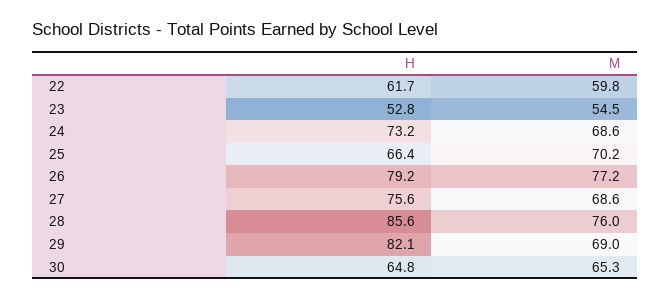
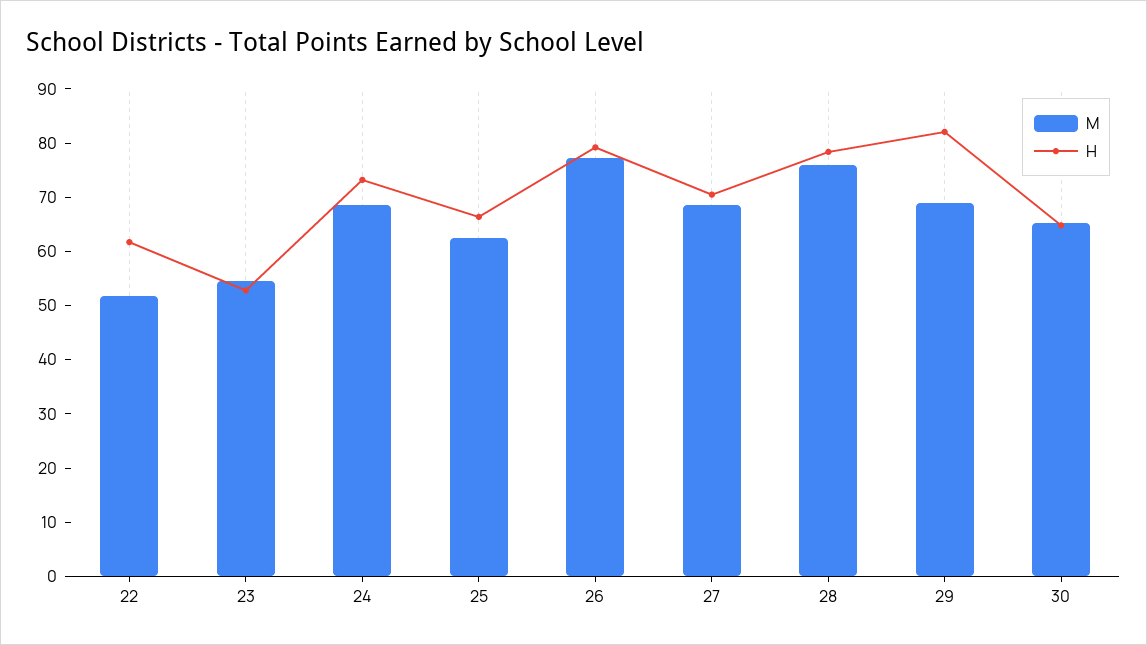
M, 22: 59.8 -> 52
M, 25: 70.2 -> 62
H, 27: 75.6 -> 70
H, 28: 85.6 -> 78

